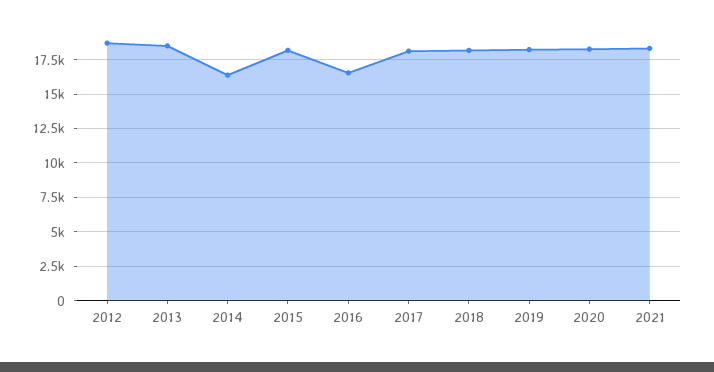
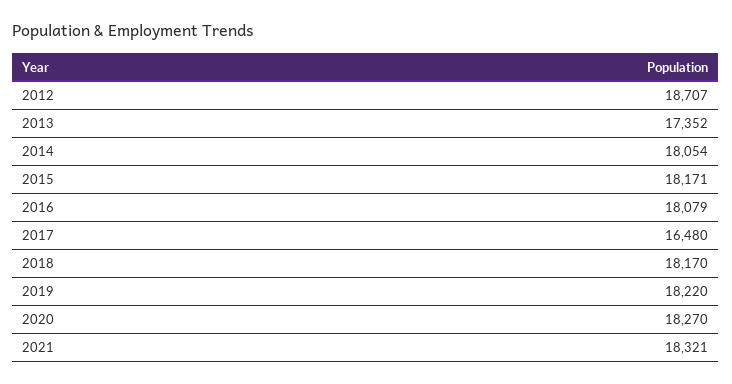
2013: 18500 -> 17352
2014: 16500 -> 18054
2016: 16500 -> 18079
2017: 18000 -> 16480

